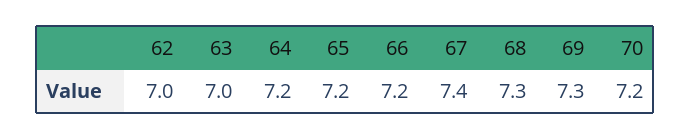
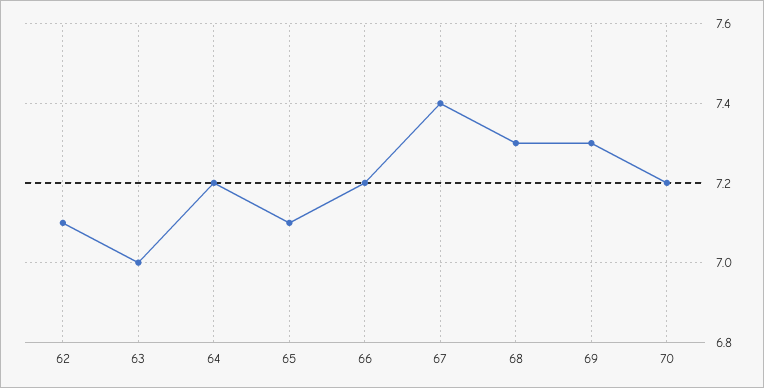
62: 7 -> 7.1
65: 7.2 -> 7.1

